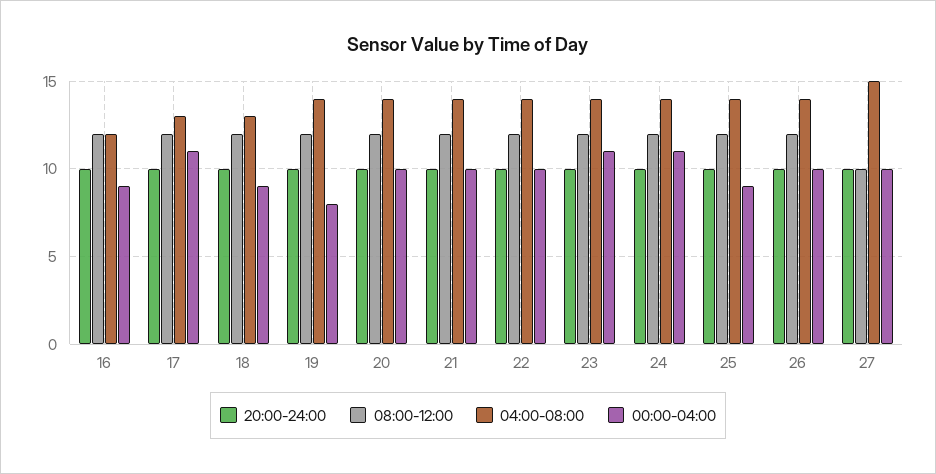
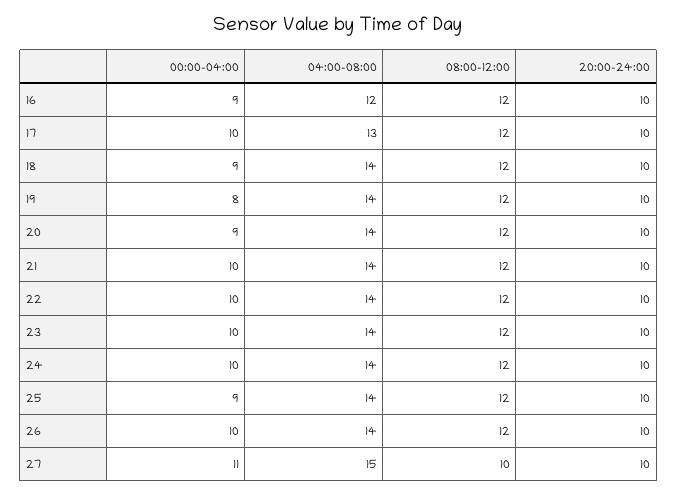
00:00-04:00, 17: 11 -> 10
04:00-08:00, 18: 13 -> 14
00:00-04:00, 20: 10 -> 9
00:00-04:00, 23: 11 -> 10
00:00-04:00, 24: 11 -> 10
00:00-04:00, 27: 10 -> 11

